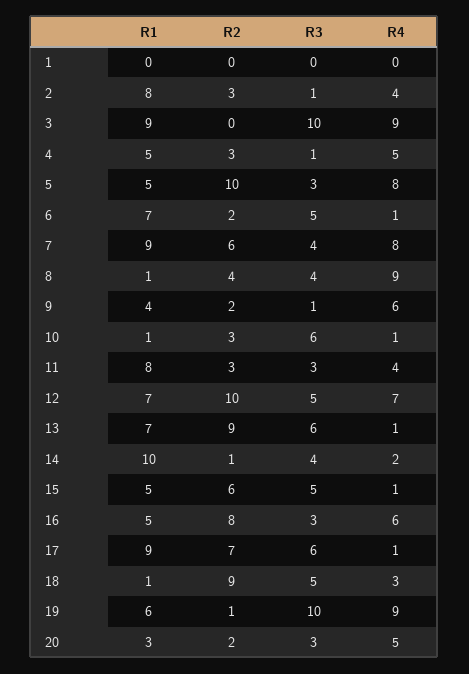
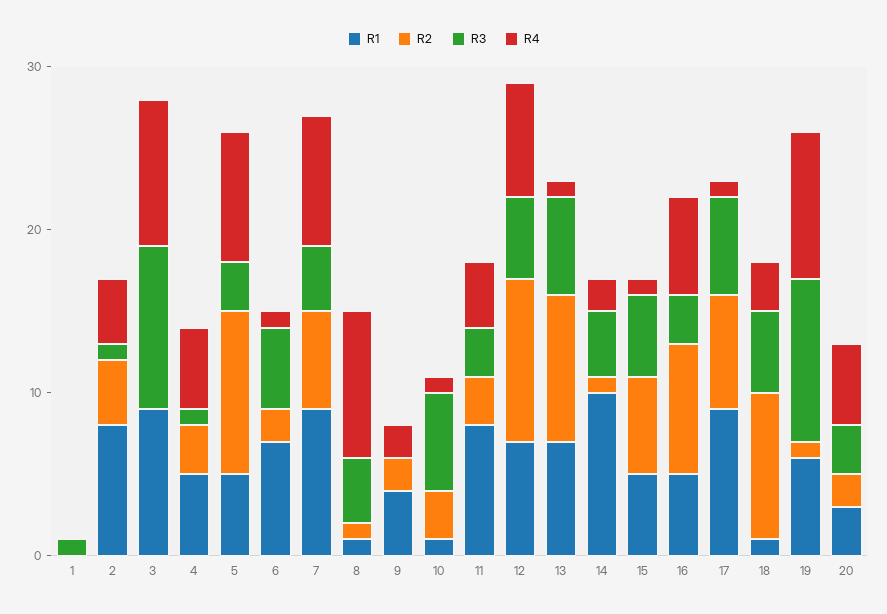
R3, 1: 0 -> 1
R2, 2: 3 -> 4
R2, 8: 4 -> 1
R3, 9: 1 -> 0
R4, 9: 6 -> 2

